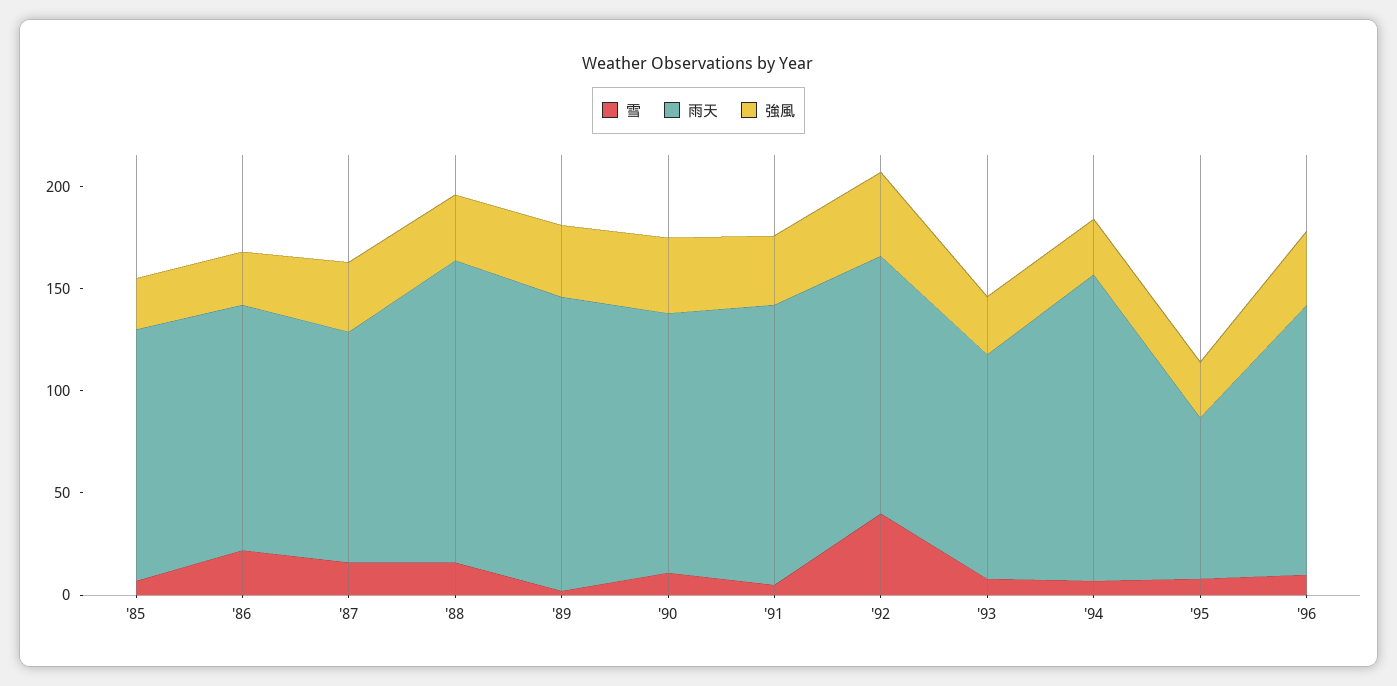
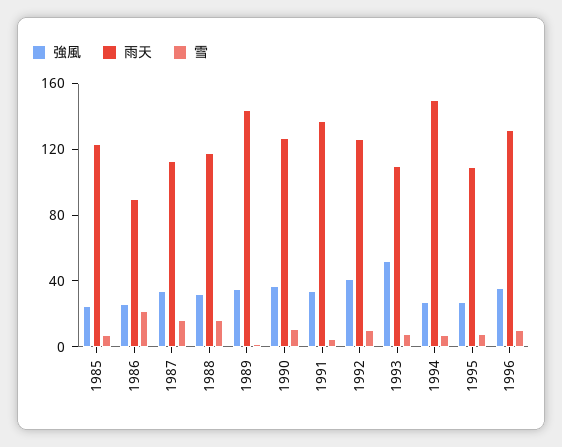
雨天, '86: 120 -> 90
雨天, '88: 150 -> 120
雪, '92: 40 -> 10
強風, '93: 30 -> 50
雨天, '95: 80 -> 110

